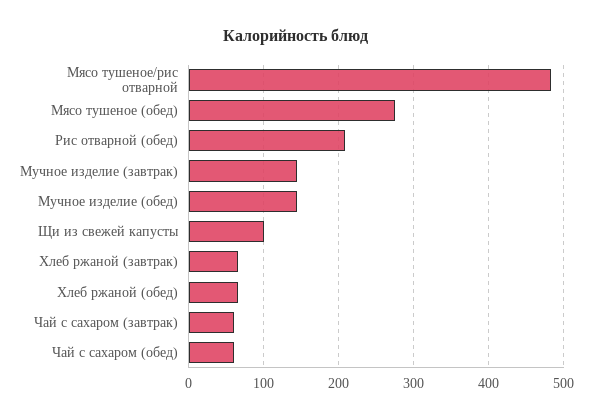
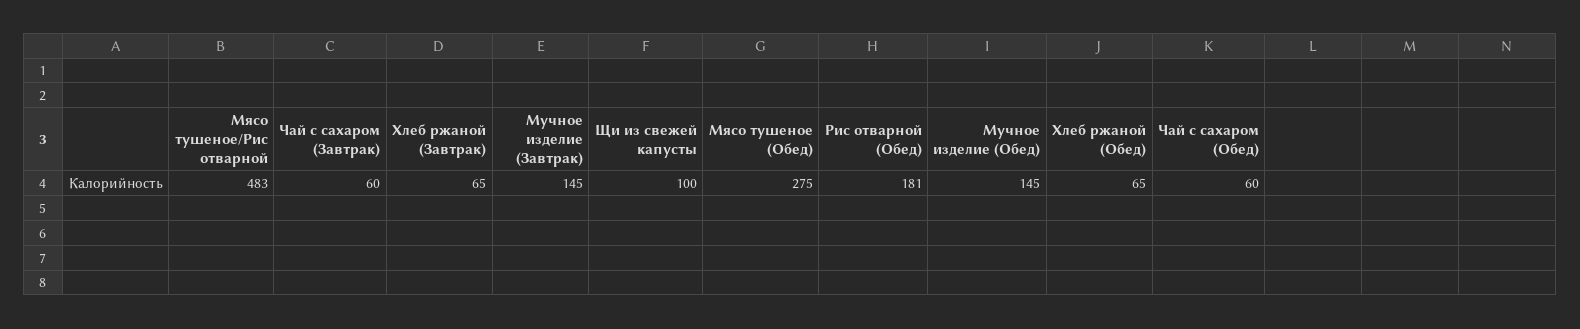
Рис отварной (обед): 210 -> 181

